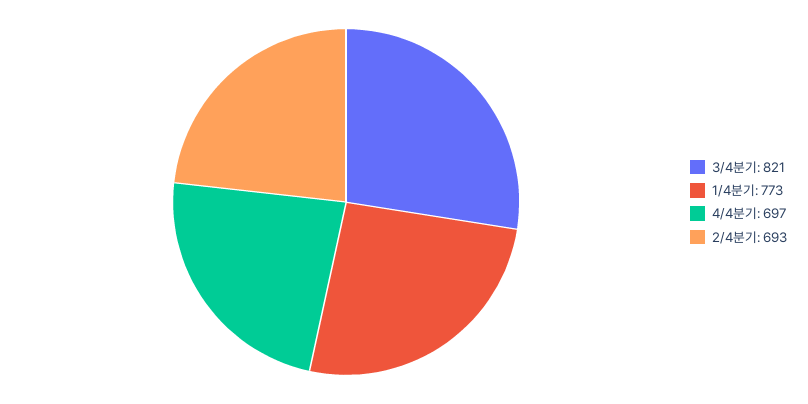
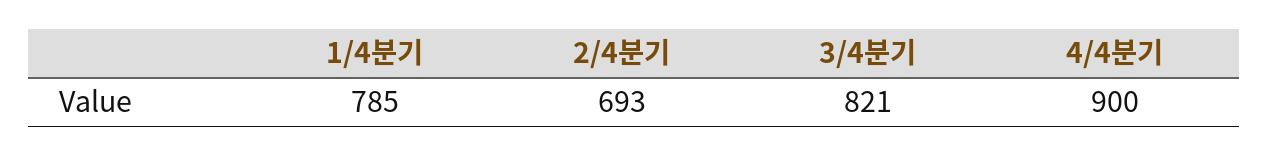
1/4분기: 773 -> 785
4/4분기: 697 -> 900

